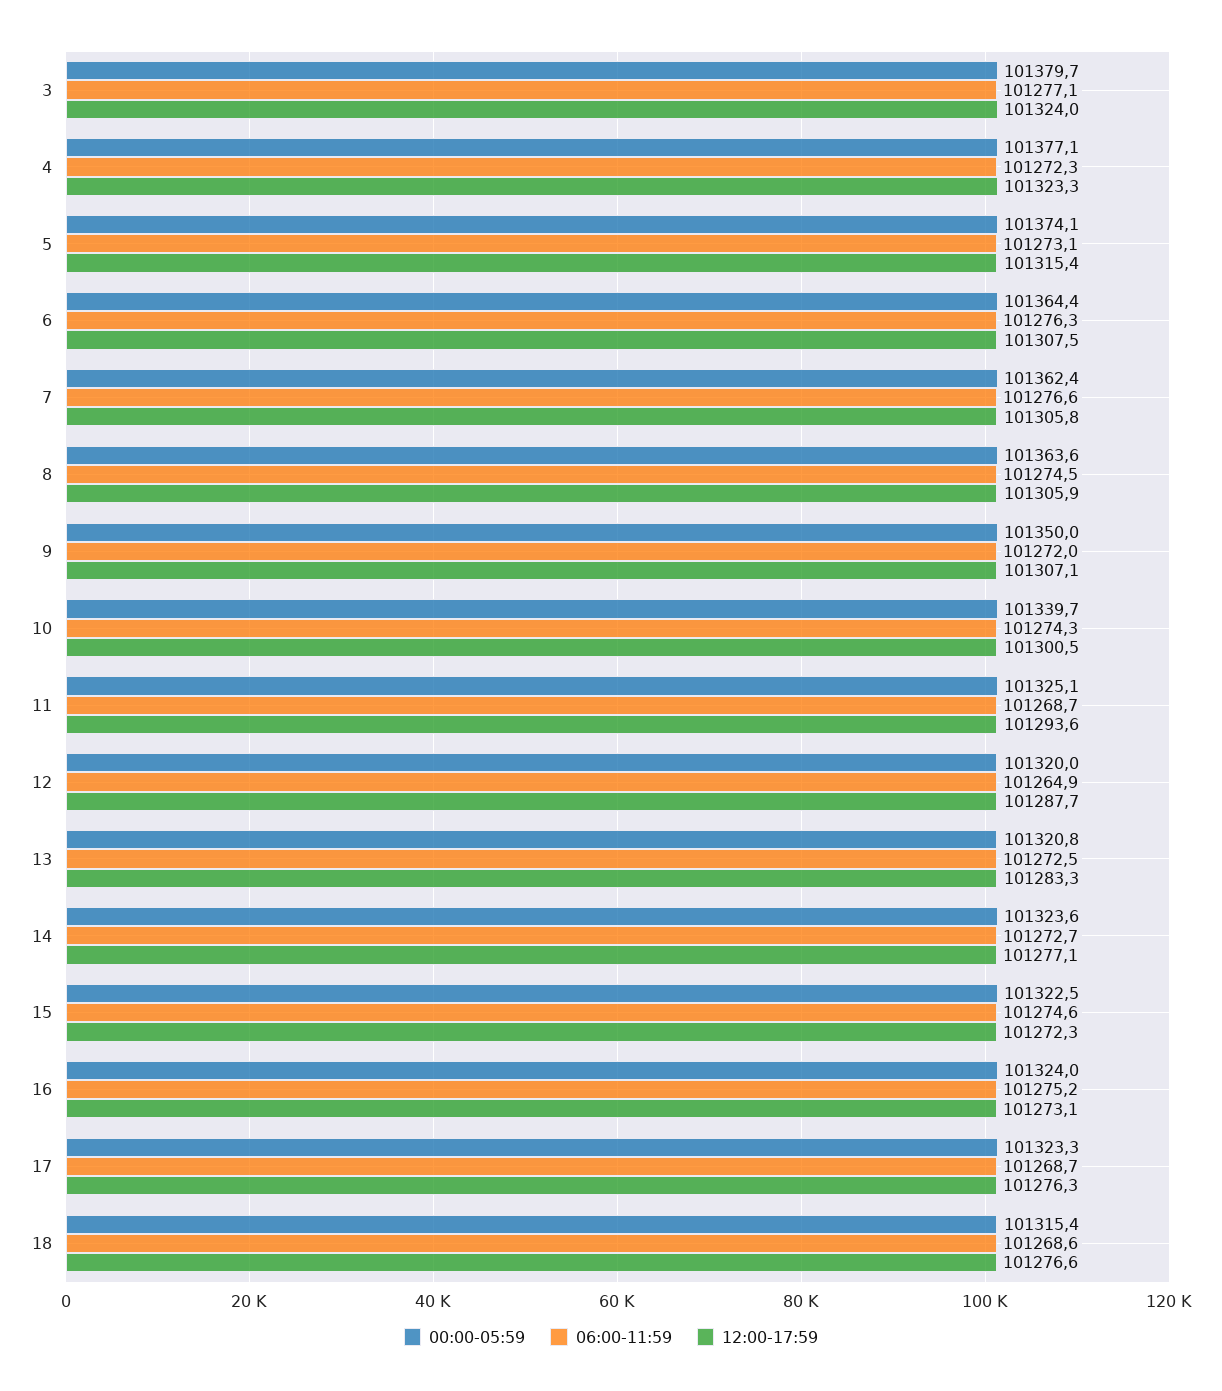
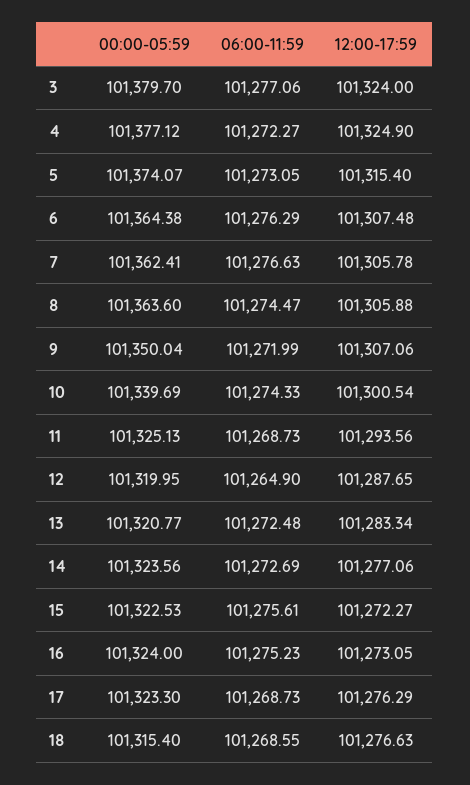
12:00-17:59, 4: 101323.3 -> 101324.9
06:00-11:59, 15: 101274.6 -> 101275.61

